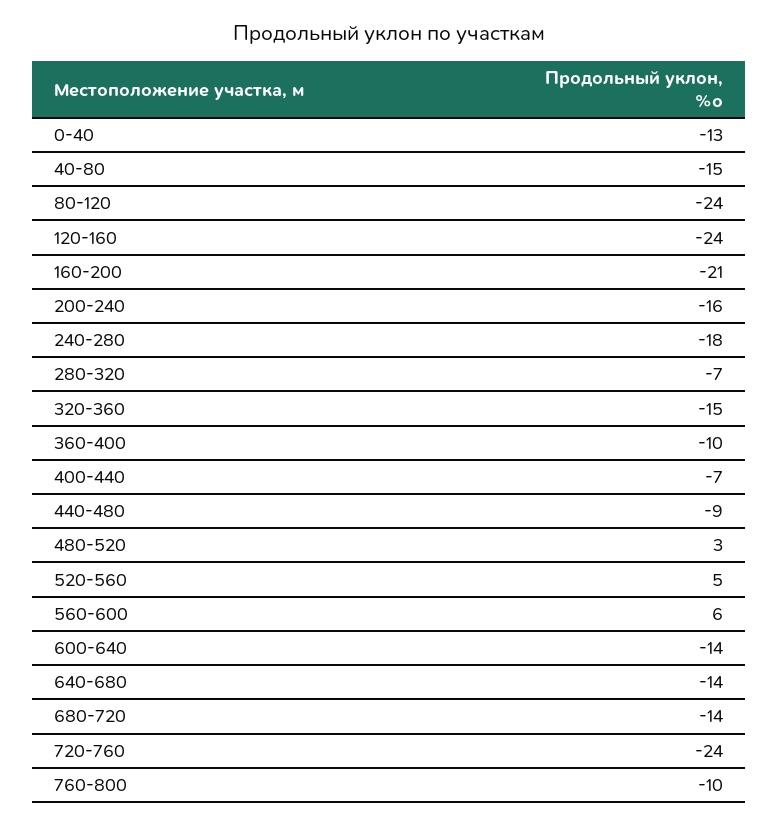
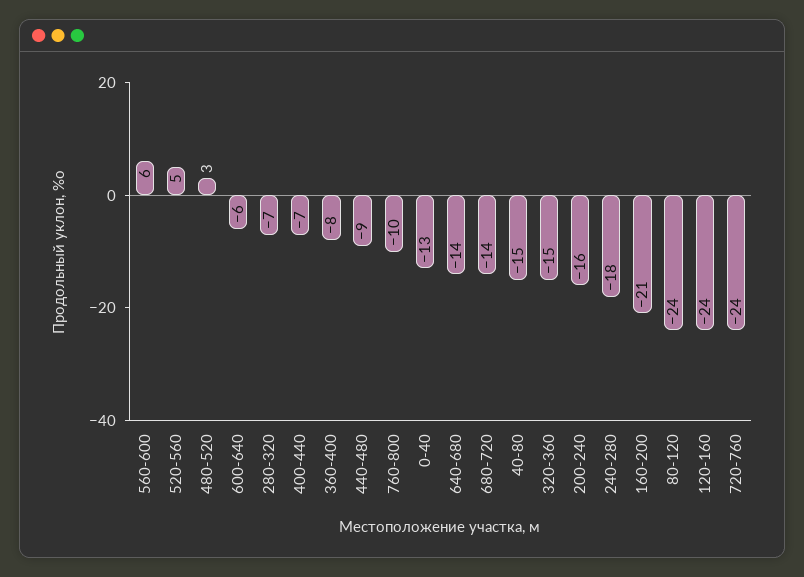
360-400: -10 -> -8
600-640: -14 -> -6

